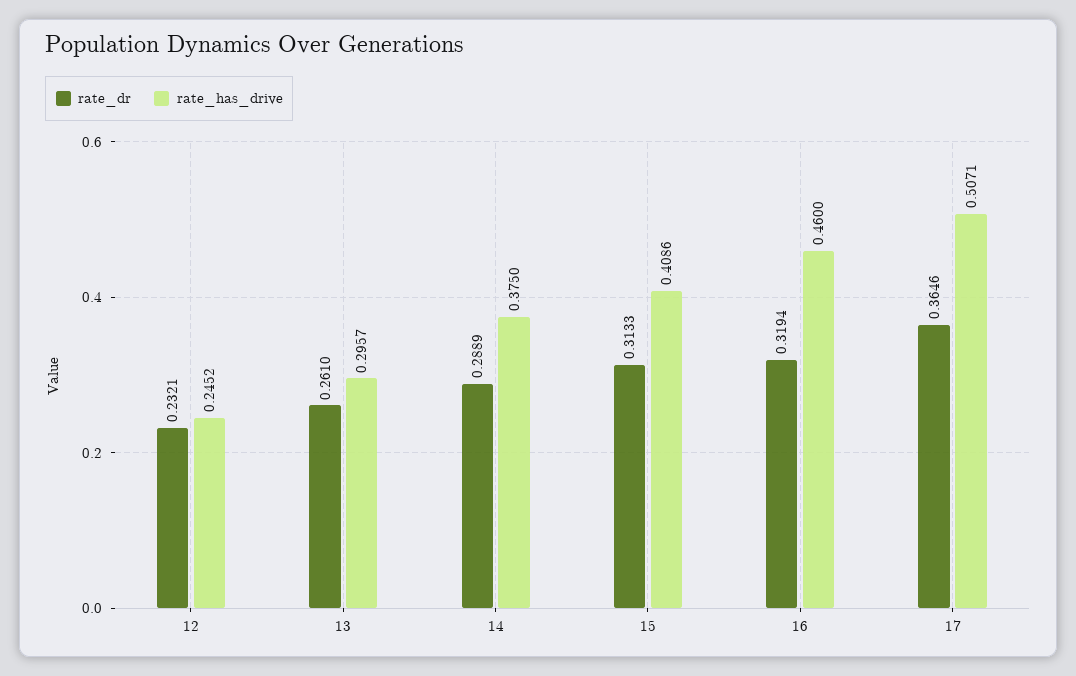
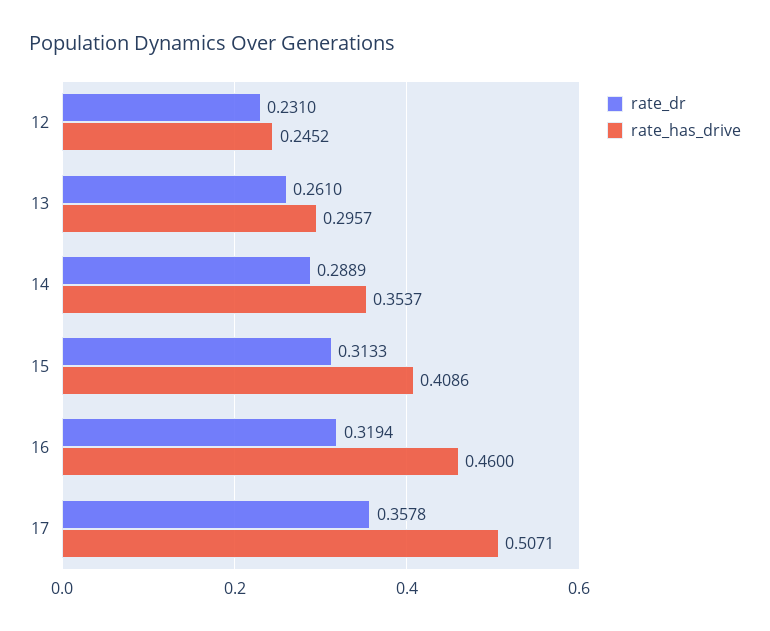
rate_dr, 12: 0.2321 -> 0.231
rate_has_drive, 14: 0.375 -> 0.3537
rate_dr, 17: 0.3646 -> 0.3578

